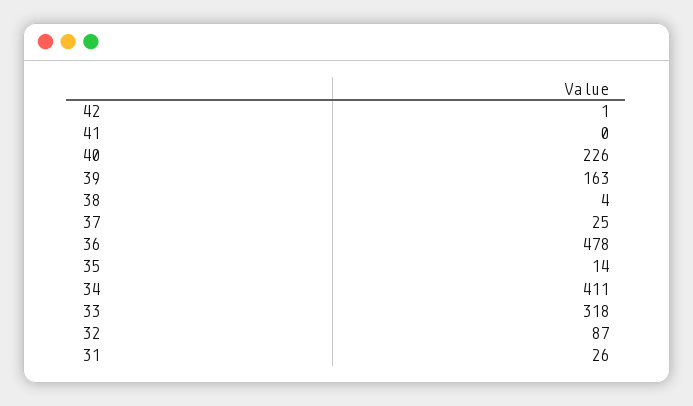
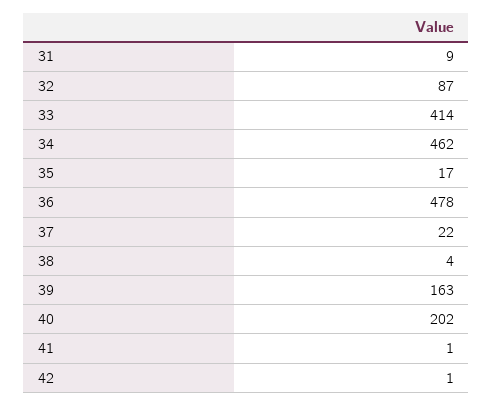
41: 0 -> 1
40: 226 -> 202
37: 25 -> 22
35: 14 -> 17
34: 411 -> 462
33: 318 -> 414
31: 26 -> 9

